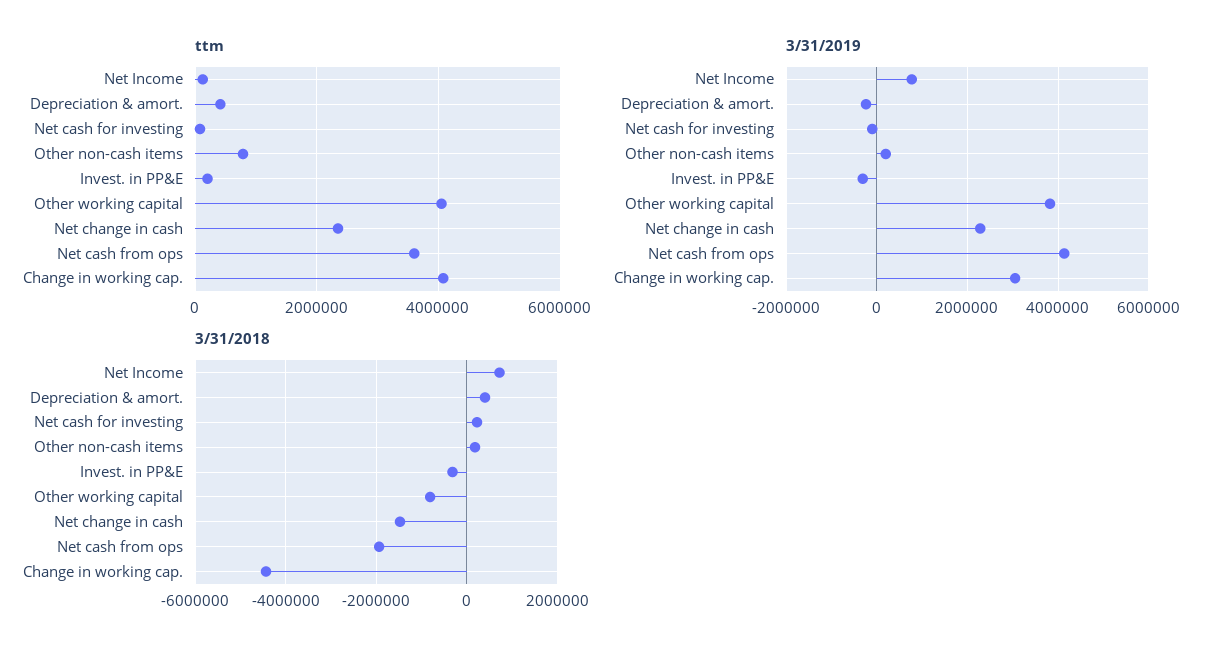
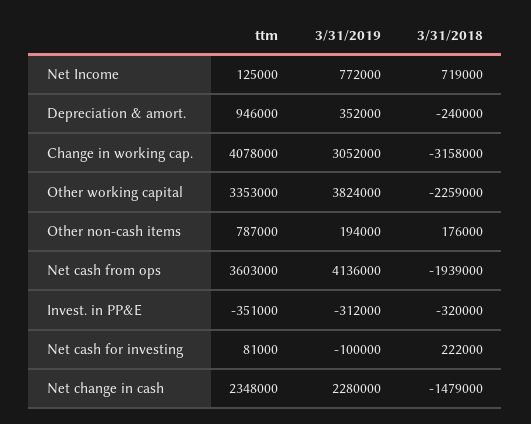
ttm, Depreciation & amort.: 400000 -> 946000
ttm, Invest. in PP&E: 200000 -> -351000
ttm, Other working capital: 4000000 -> 3353000
3/31/2019, Depreciation & amort.: -200000 -> 352000
3/31/2018, Depreciation & amort.: 400000 -> -240000
3/31/2018, Other working capital: -800000 -> -2259000
3/31/2018, Change in working cap.: -4400000 -> -3158000

